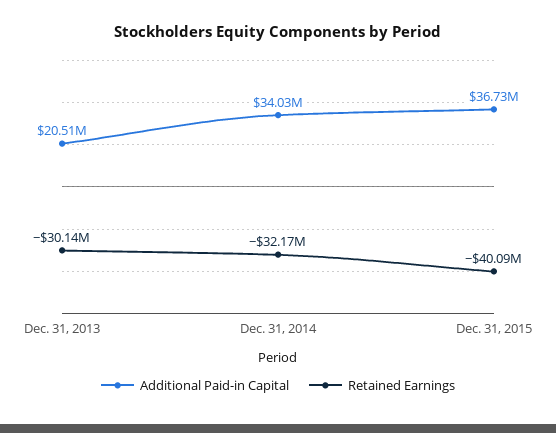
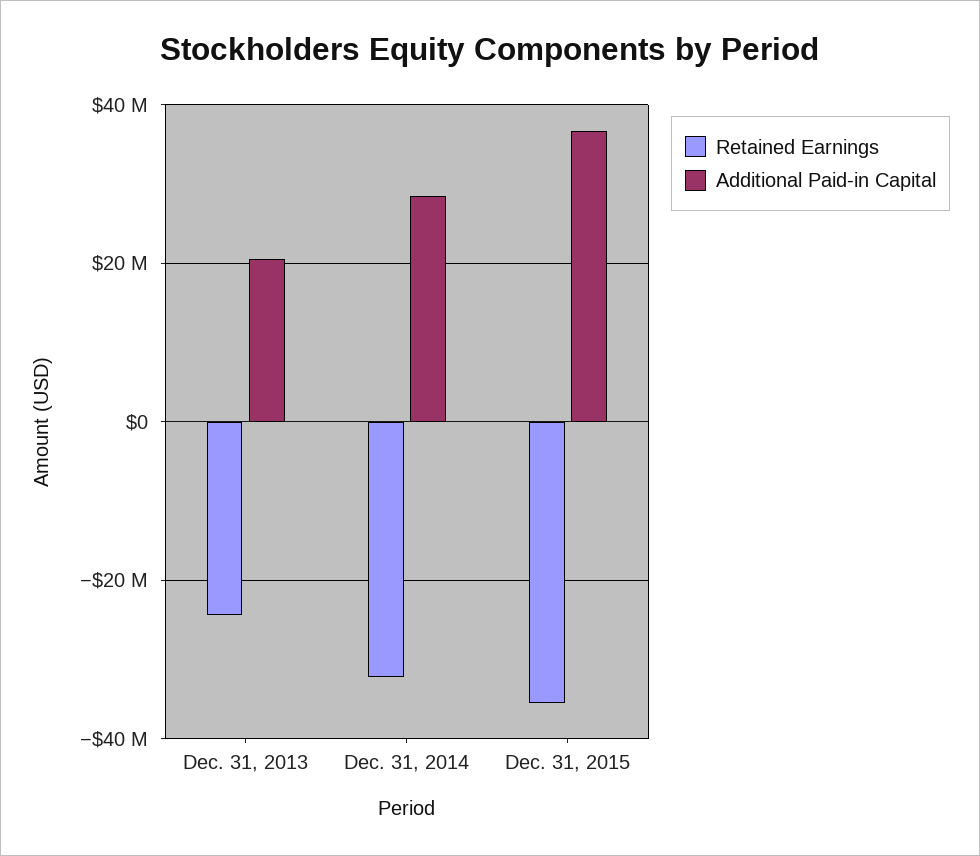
Retained Earnings, Dec. 31, 2013: -30140000 -> -24000000
Additional Paid-in Capital, Dec. 31, 2014: 34030000 -> 28000000
Retained Earnings, Dec. 31, 2015: -40090000 -> -36000000

